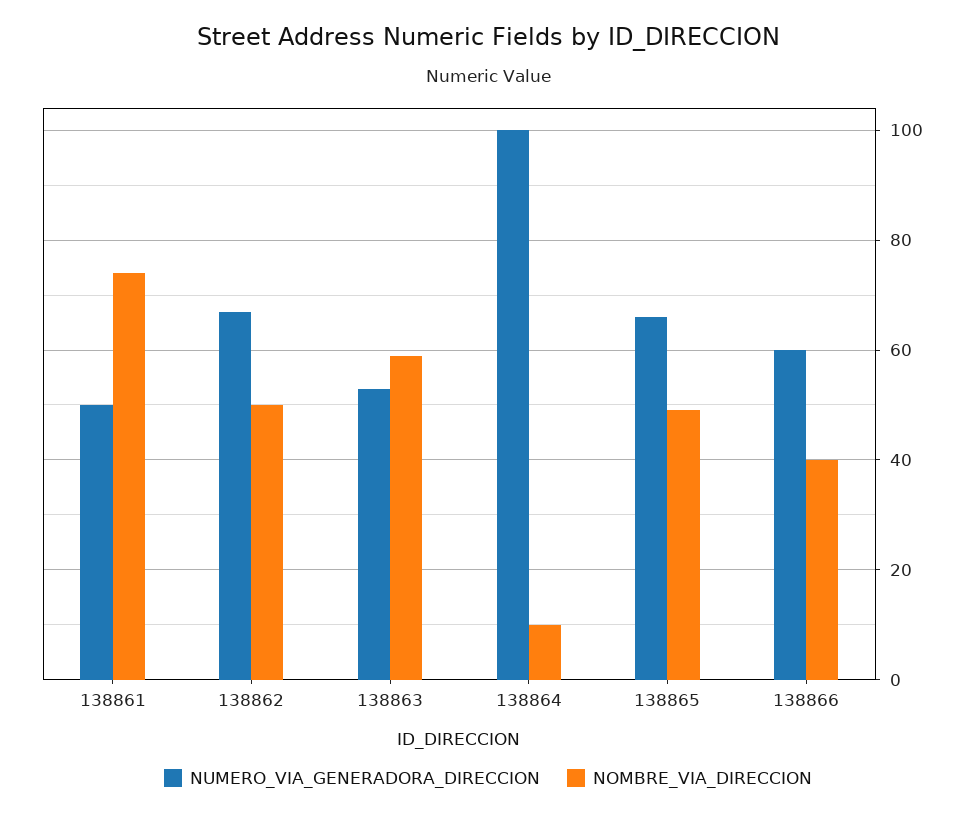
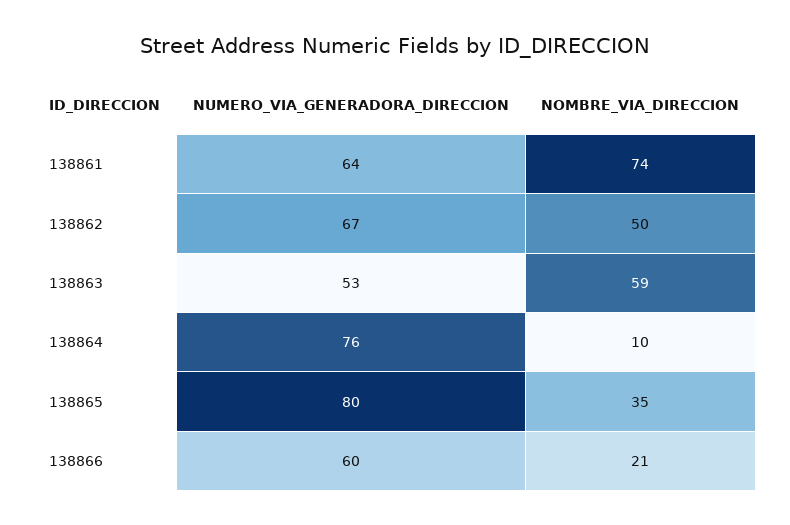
NUMERO_VIA_GENERADORA_DIRECCION, 138861: 50 -> 64
NUMERO_VIA_GENERADORA_DIRECCION, 138864: 100 -> 76
NUMERO_VIA_GENERADORA_DIRECCION, 138865: 65 -> 80
NOMBRE_VIA_DIRECCION, 138865: 50 -> 35
NOMBRE_VIA_DIRECCION, 138866: 40 -> 21

